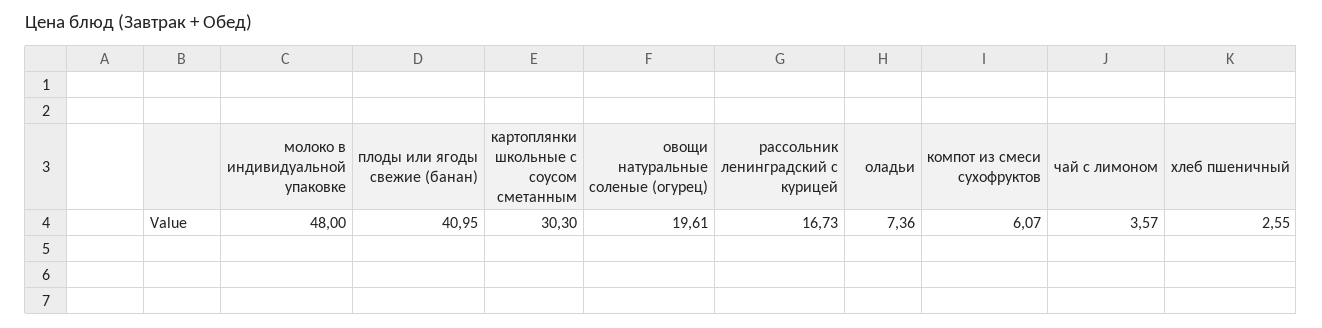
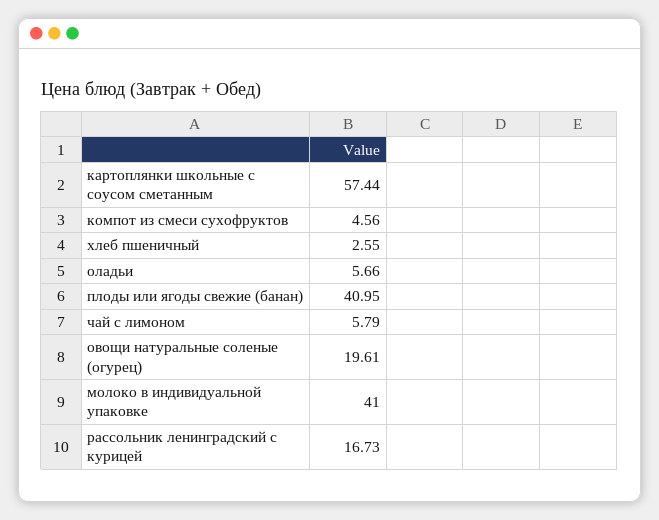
молоко в индивидуальной упаковке: 48 -> 41
картоплянки школьные с соусом сметанным: 30.3 -> 57.44
оладьи: 7.36 -> 5.66
компот из смеси сухофруктов: 6.07 -> 4.56
чай с лимоном: 3.57 -> 5.79

